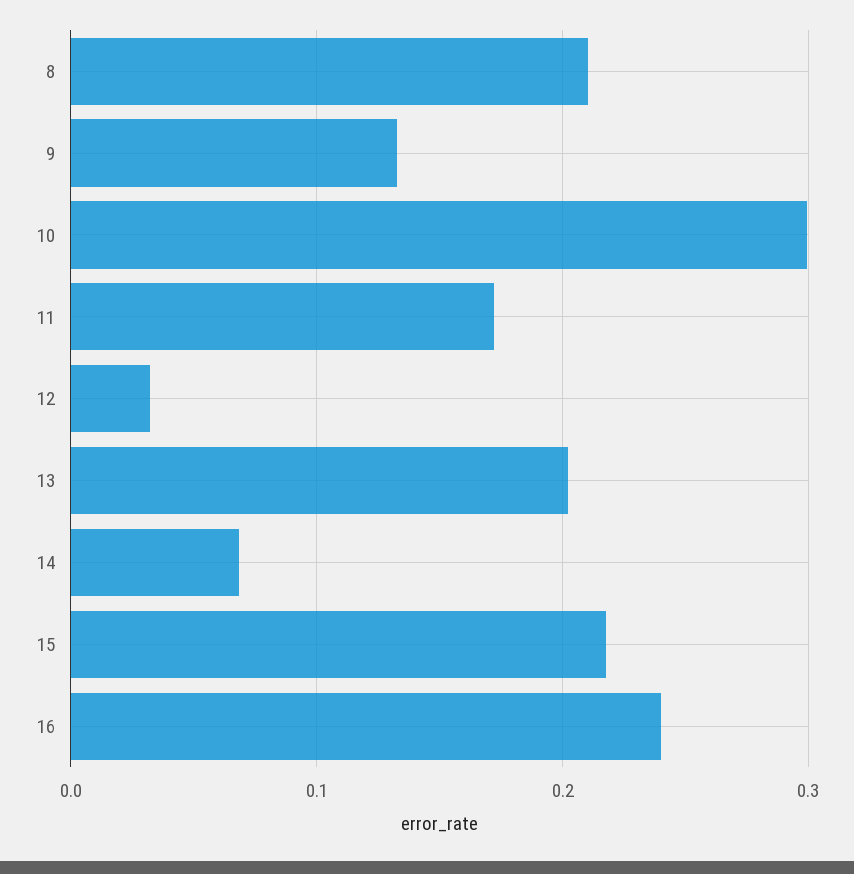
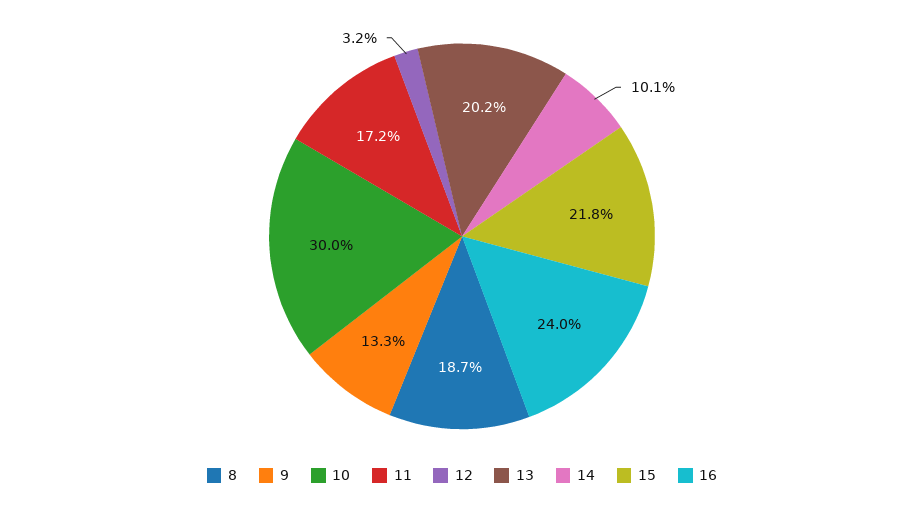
8: 0.21 -> 0.187
14: 0.07 -> 0.101

